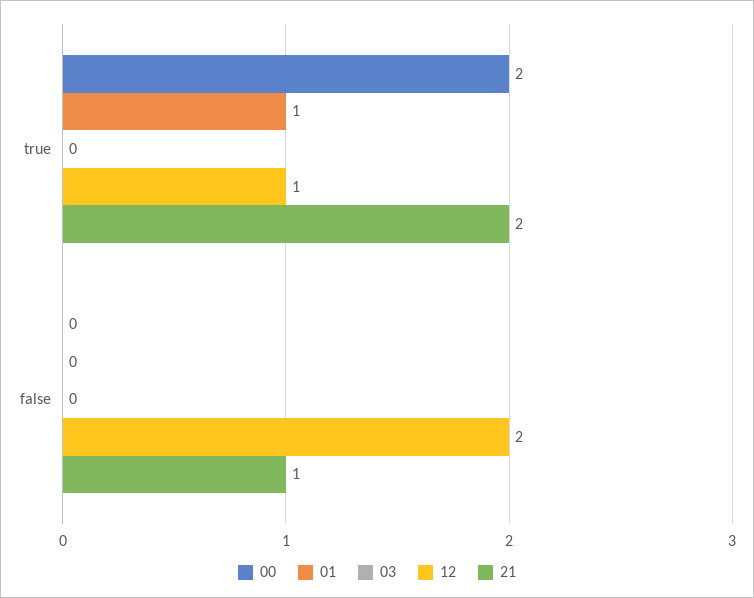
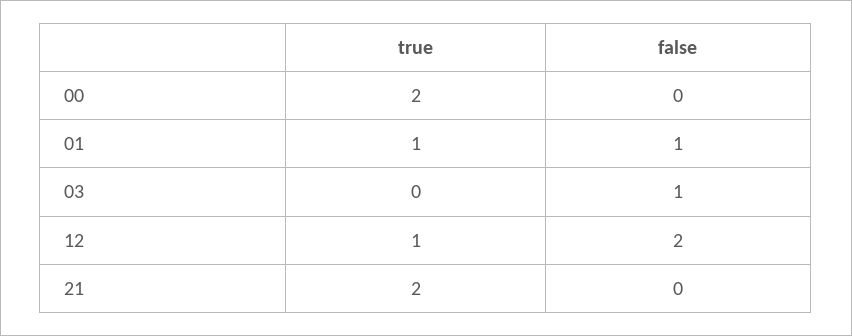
01, false: 0 -> 1
03, false: 0 -> 1
21, false: 1 -> 0

